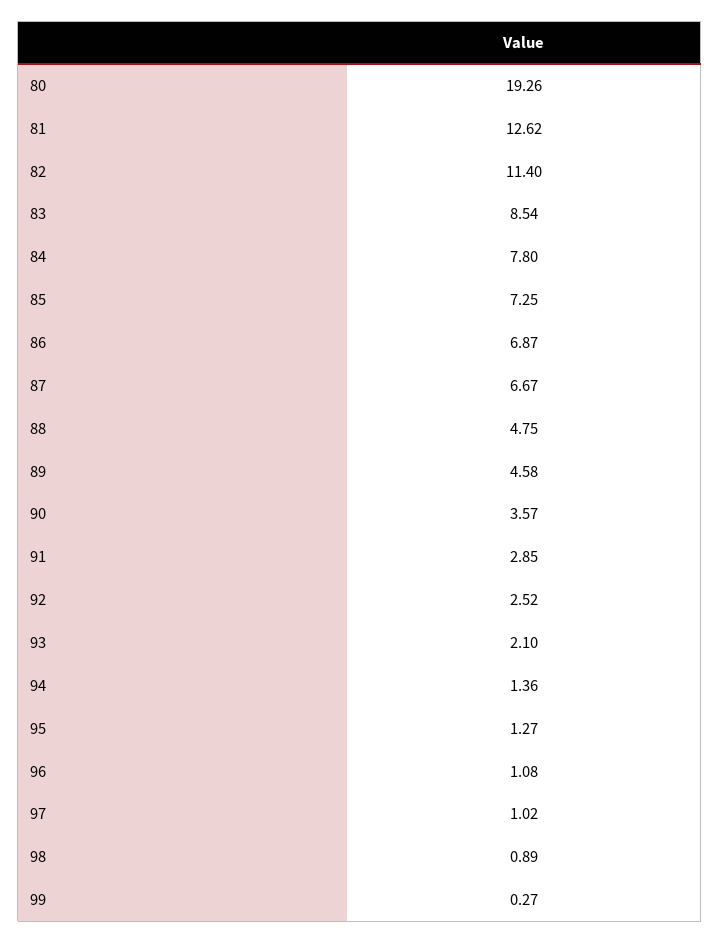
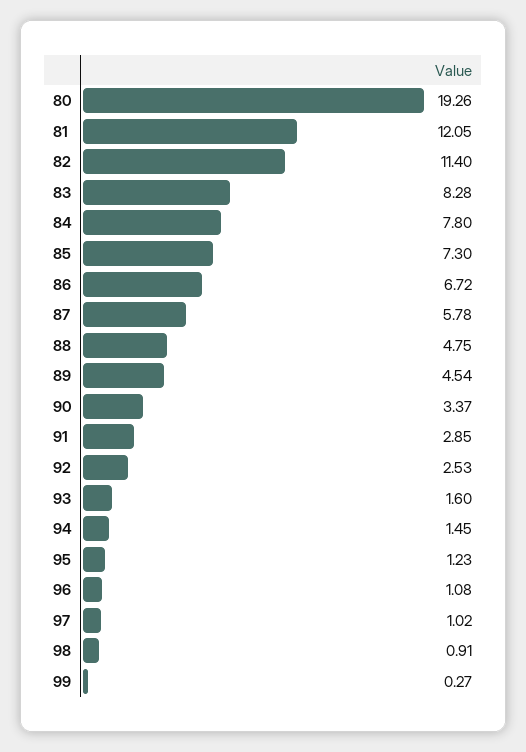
81: 12.62 -> 12.05
83: 8.54 -> 8.28
85: 7.25 -> 7.3
86: 6.87 -> 6.72
87: 6.67 -> 5.78
89: 4.58 -> 4.54
90: 3.57 -> 3.37
92: 2.52 -> 2.53
93: 2.1 -> 1.6
94: 1.36 -> 1.45
95: 1.27 -> 1.23
98: 0.89 -> 0.91

